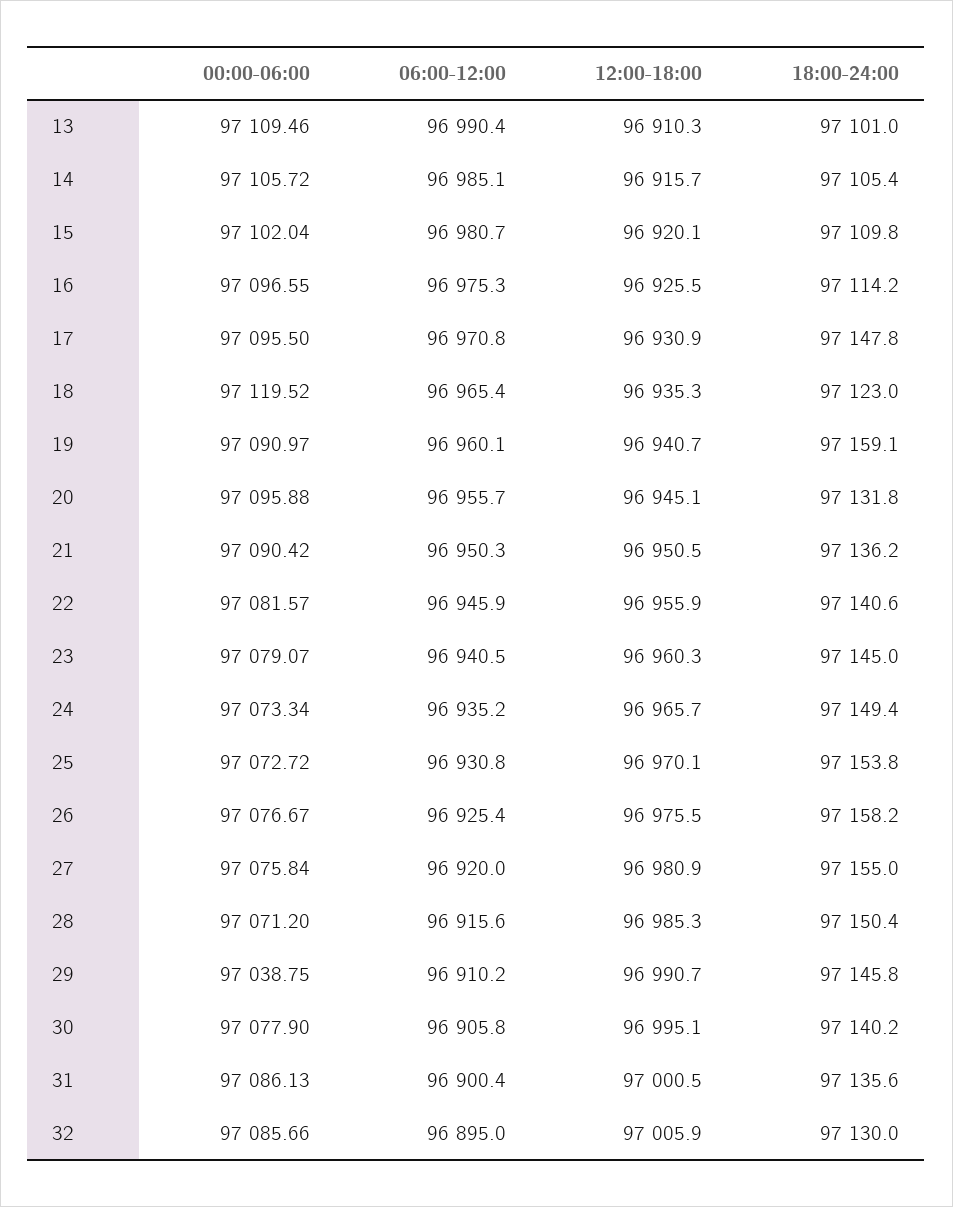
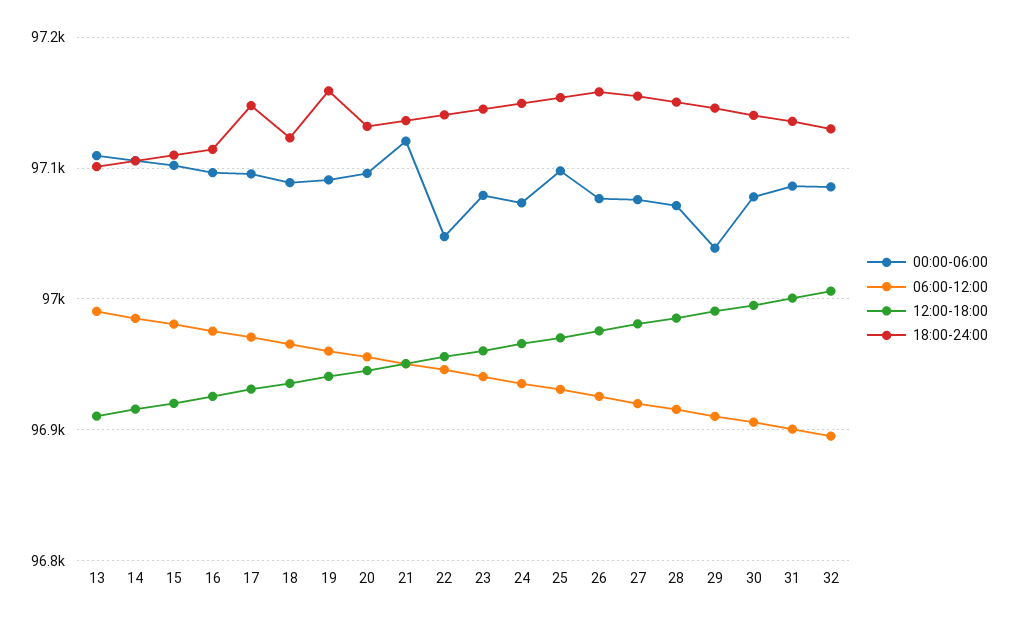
00:00-06:00, 18: 97119.52 -> 97090
00:00-06:00, 21: 97090.42 -> 97120
00:00-06:00, 22: 97081.57 -> 97050
00:00-06:00, 25: 97072.72 -> 97100

